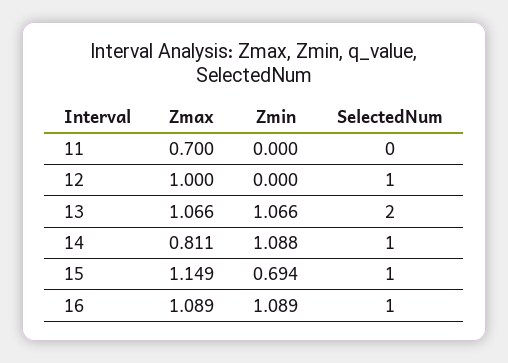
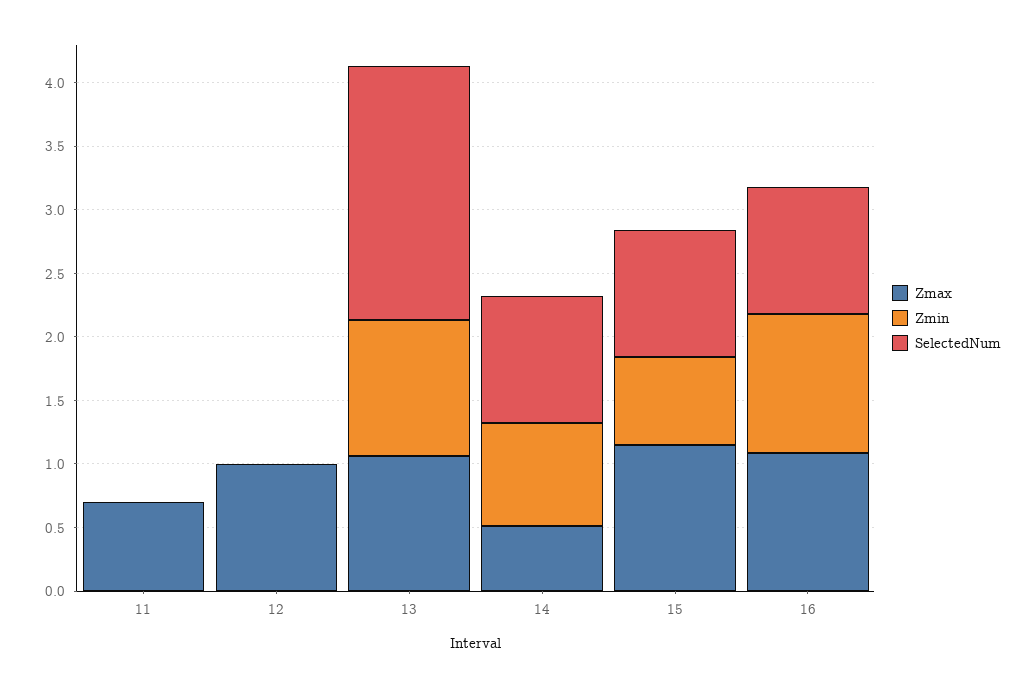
SelectedNum, 12: 1 -> 0
Zmax, 14: 0.811 -> 0.5
Zmin, 14: 1.088 -> 0.8

